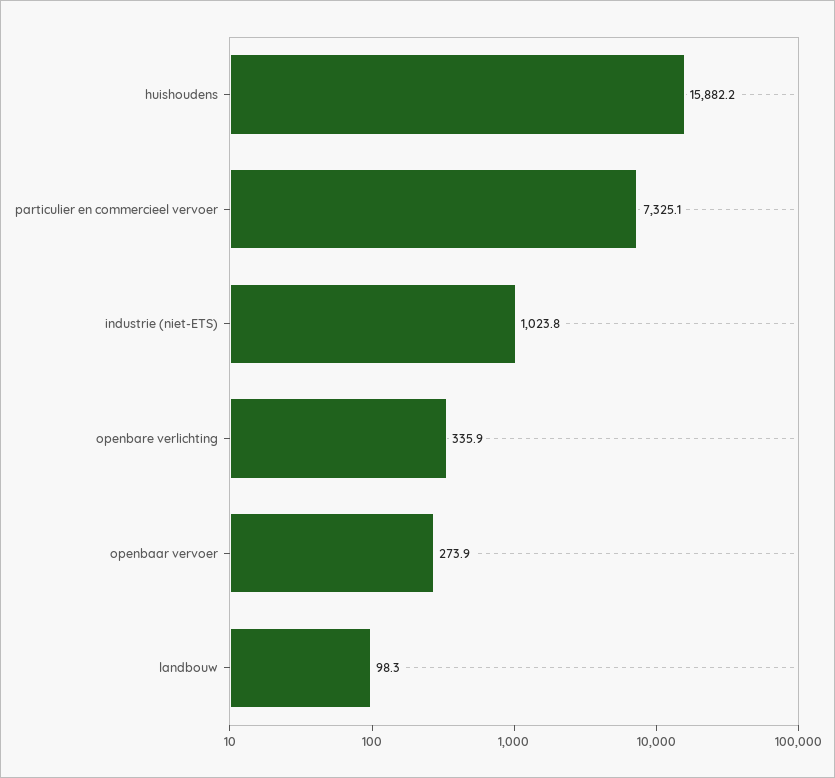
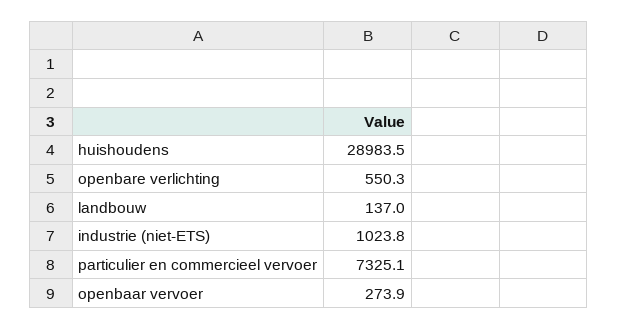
huishoudens: 15882.2 -> 28983.5
openbare verlichting: 335.9 -> 550.3
landbouw: 98.3 -> 137

